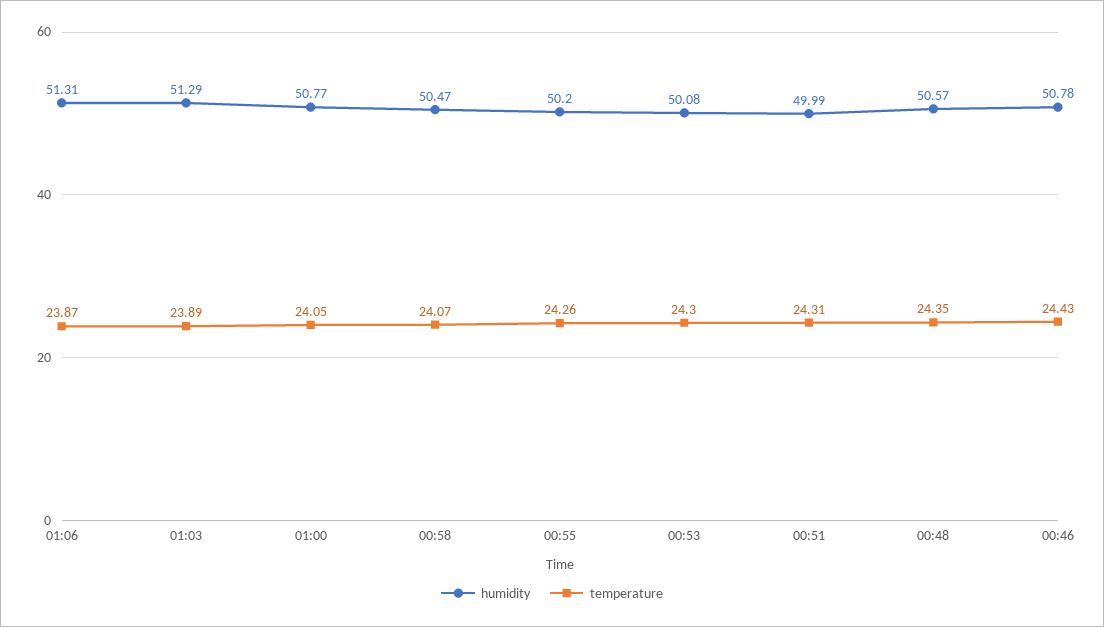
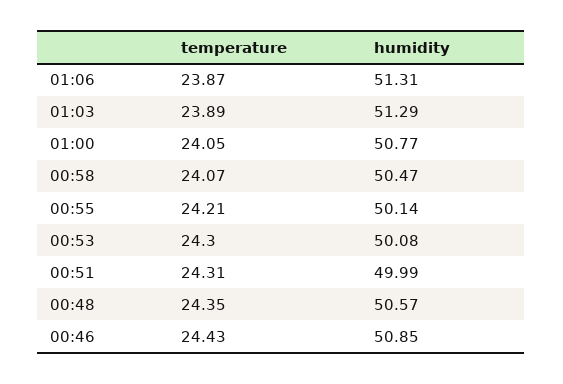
humidity, 00:55: 50.2 -> 50.14
temperature, 00:55: 24.26 -> 24.21
humidity, 00:46: 50.78 -> 50.85

